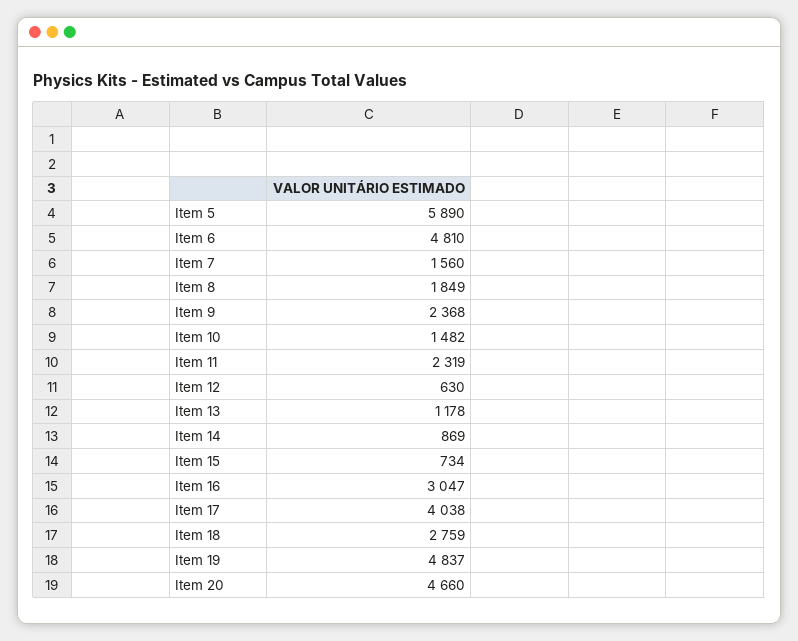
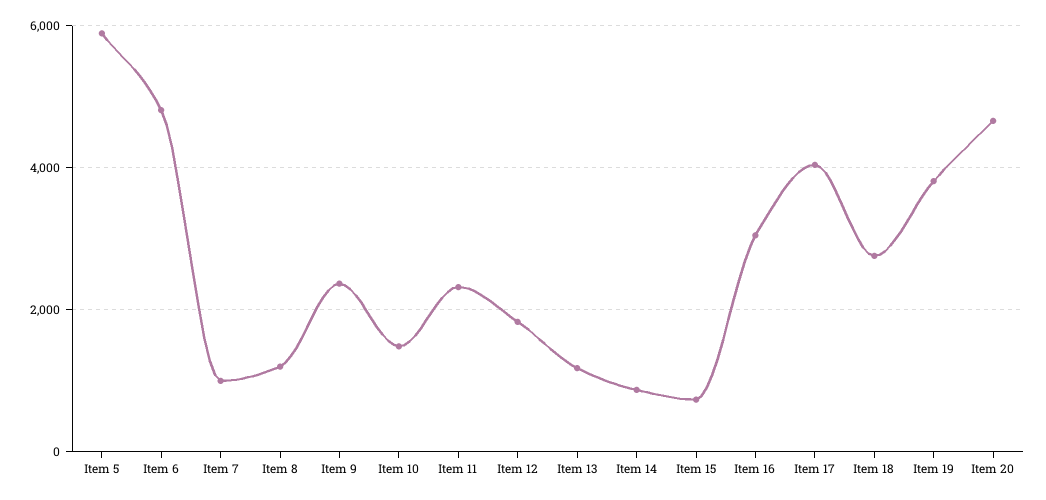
Item 7: 1560 -> 1000
Item 8: 1849 -> 1200
Item 12: 630 -> 1800
Item 19: 4837 -> 3800

